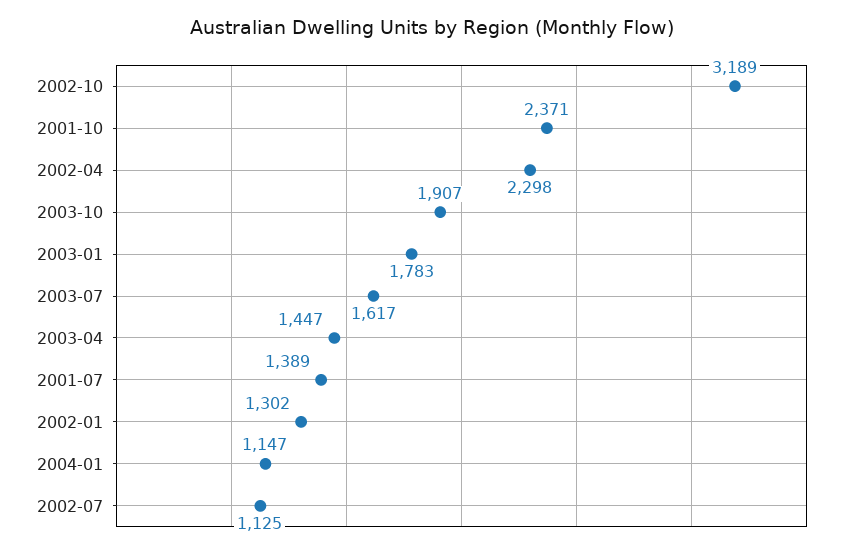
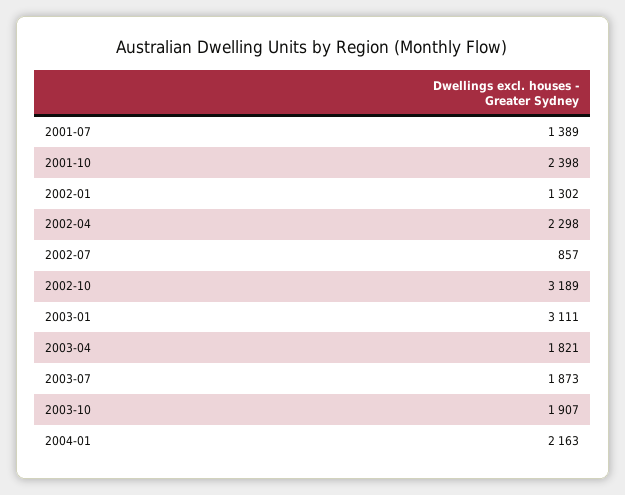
2001-10: 2371 -> 2398
2003-01: 1783 -> 3111
2003-07: 1617 -> 1873
2003-04: 1447 -> 1821
2004-01: 1147 -> 2163
2002-07: 1125 -> 857

